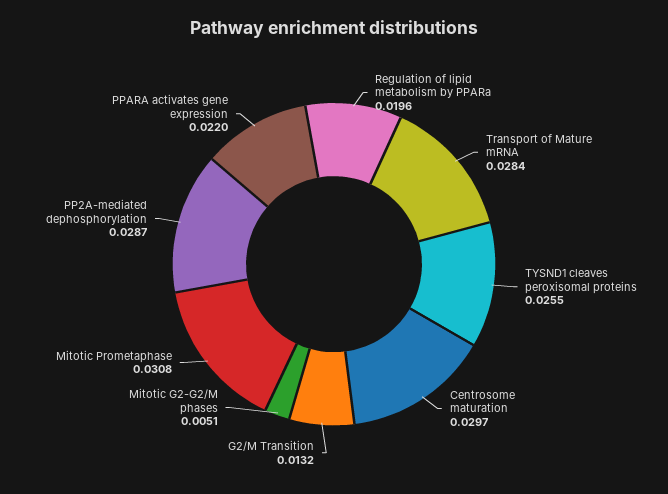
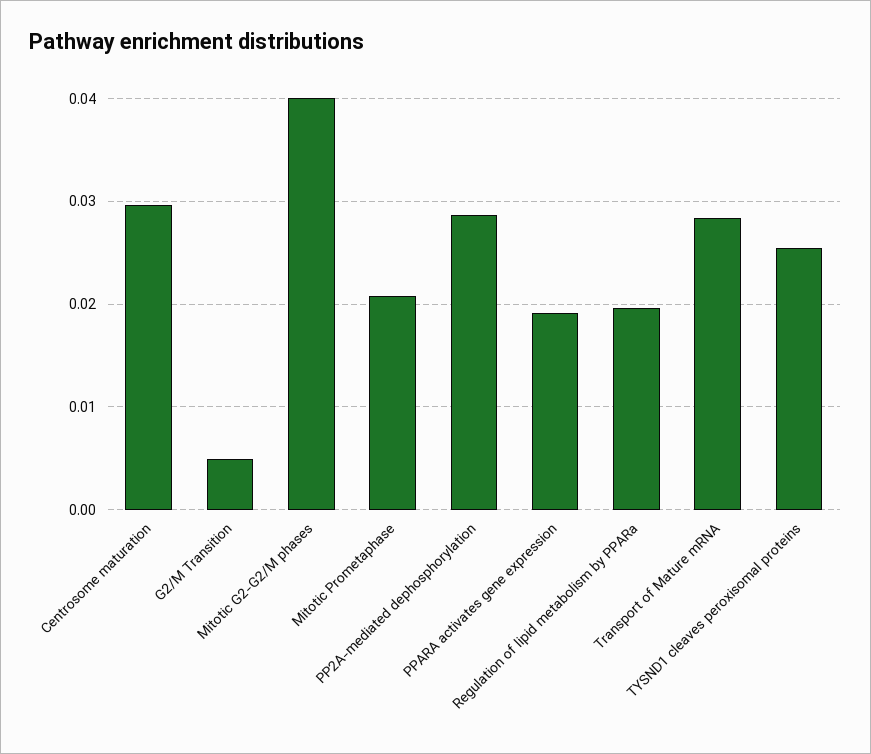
G2/M Transition: 0.0132 -> 0.005
Mitotic G2-G2/M phases: 0.0051 -> 0.04
Mitotic Prometaphase: 0.0308 -> 0.021
PPARA activates gene expression: 0.022 -> 0.019

